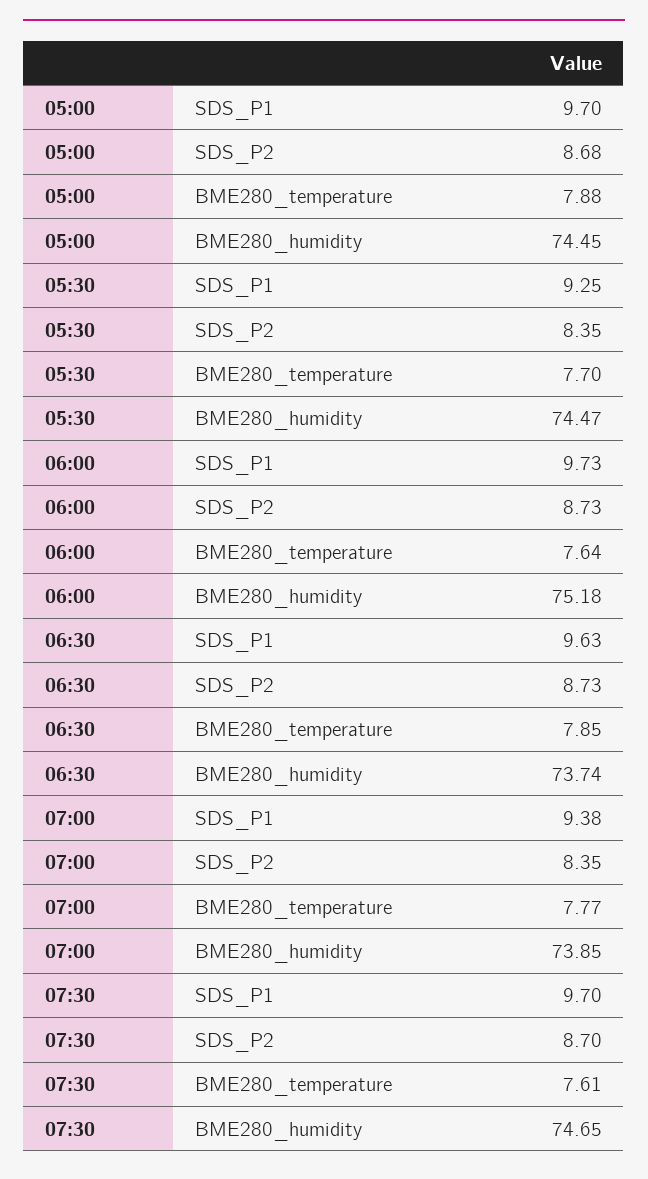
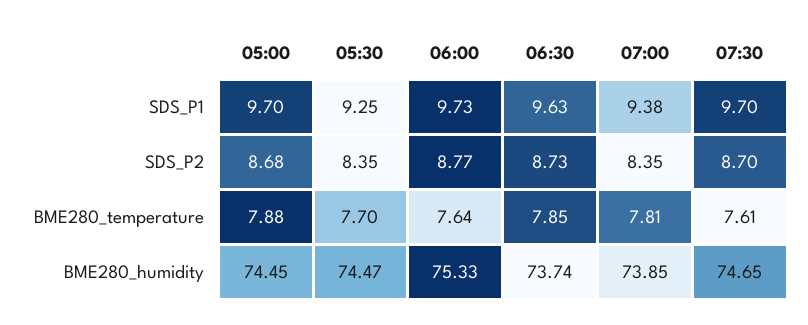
06:00, SDS_P2: 8.73 -> 8.77
06:00, BME280_humidity: 75.18 -> 75.33
07:00, BME280_temperature: 7.77 -> 7.81

